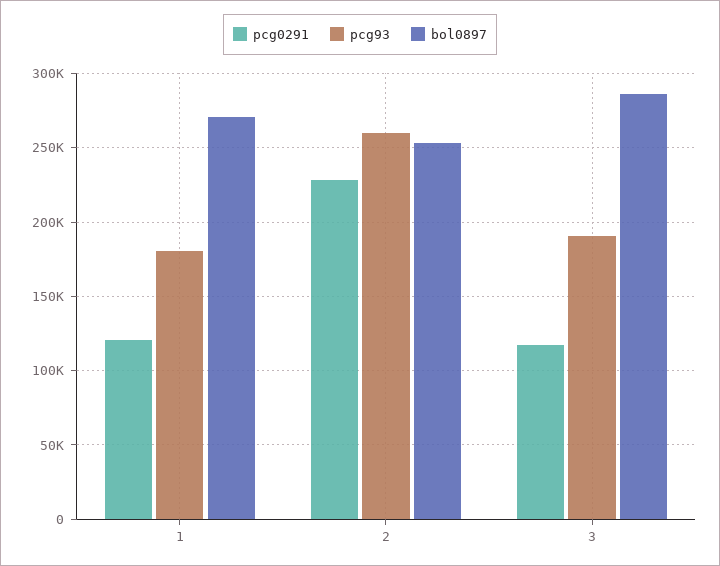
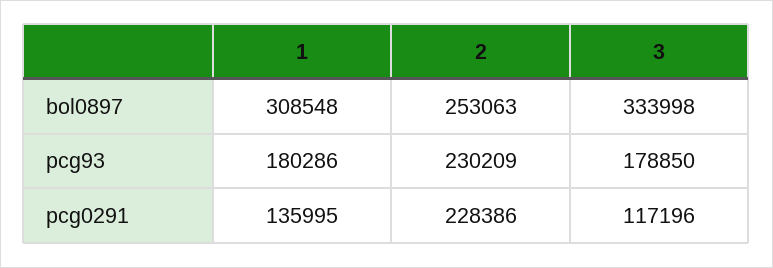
pcg0291, 1: 120000 -> 135995
bol0897, 1: 270000 -> 308548
pcg93, 2: 260000 -> 230209
pcg93, 3: 190000 -> 178850
bol0897, 3: 285000 -> 333998

